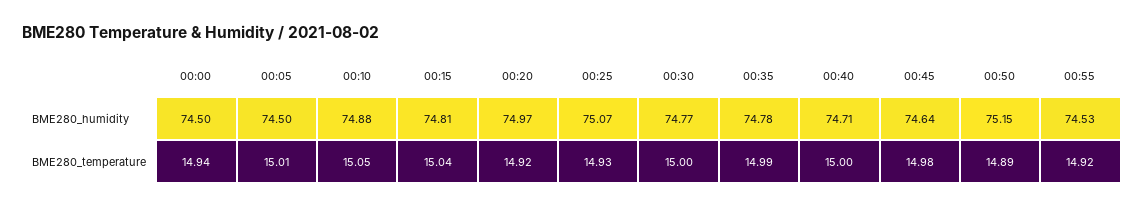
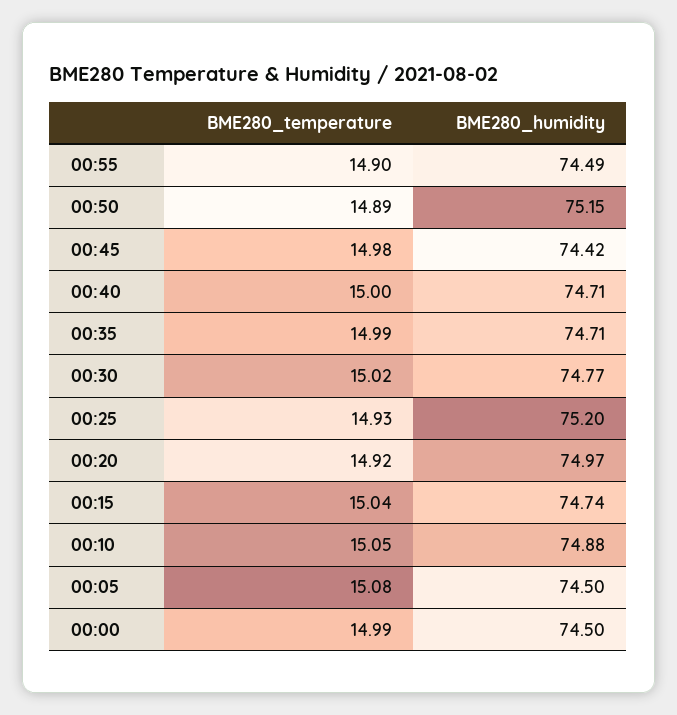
00:15, BME280_humidity: 74.81 -> 74.74
00:25, BME280_humidity: 75.07 -> 75.2
00:35, BME280_humidity: 74.78 -> 74.71
00:45, BME280_humidity: 74.64 -> 74.42
00:55, BME280_humidity: 74.53 -> 74.49
00:00, BME280_temperature: 14.94 -> 14.99
00:05, BME280_temperature: 15.01 -> 15.08
00:30, BME280_temperature: 15 -> 15.02
00:55, BME280_temperature: 14.92 -> 14.9

